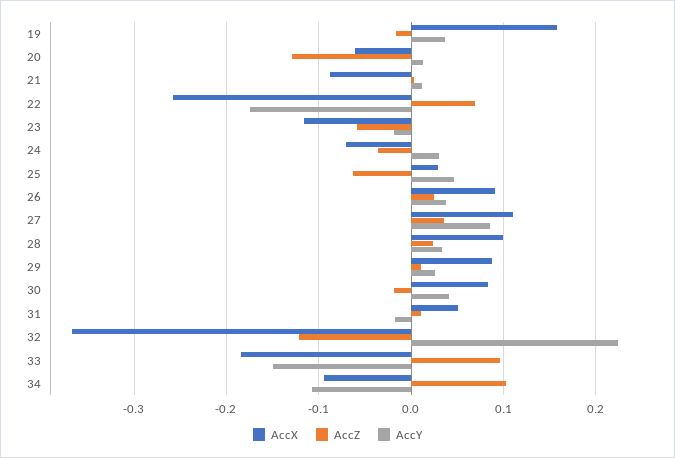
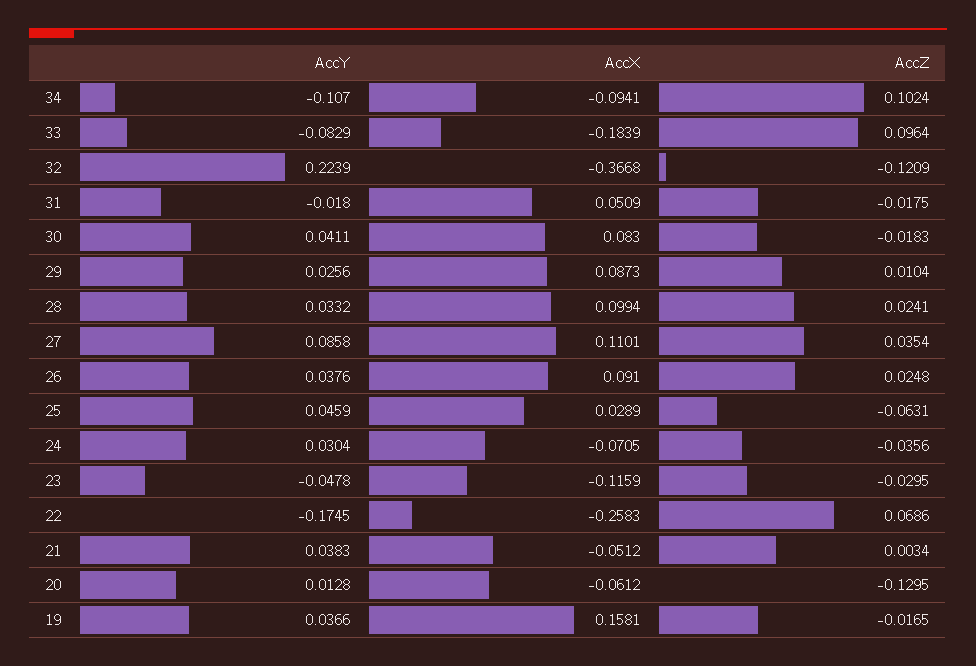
AccX, 21: -0.09 -> -0.0512
AccY, 21: 0.01 -> 0.0383
AccZ, 23: -0.06 -> -0.0295
AccY, 23: -0.02 -> -0.0478
AccZ, 31: 0.01 -> -0.0175
AccY, 33: -0.15 -> -0.0829

